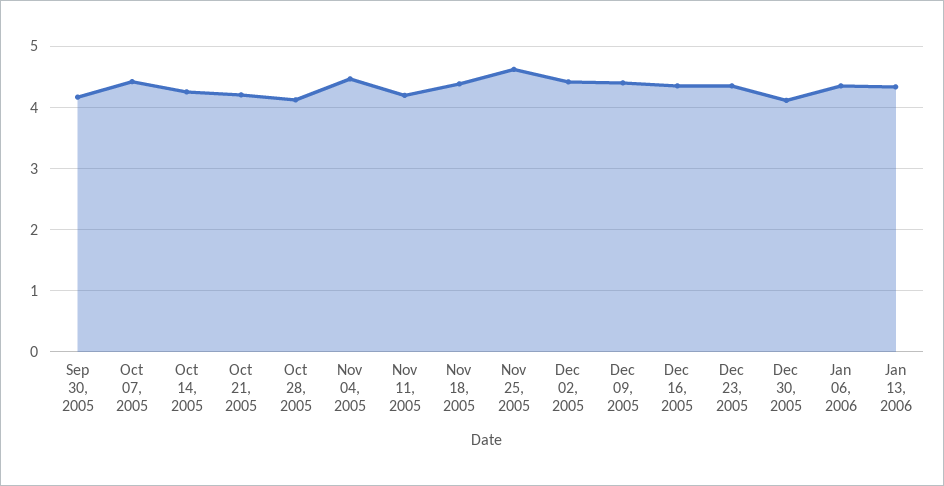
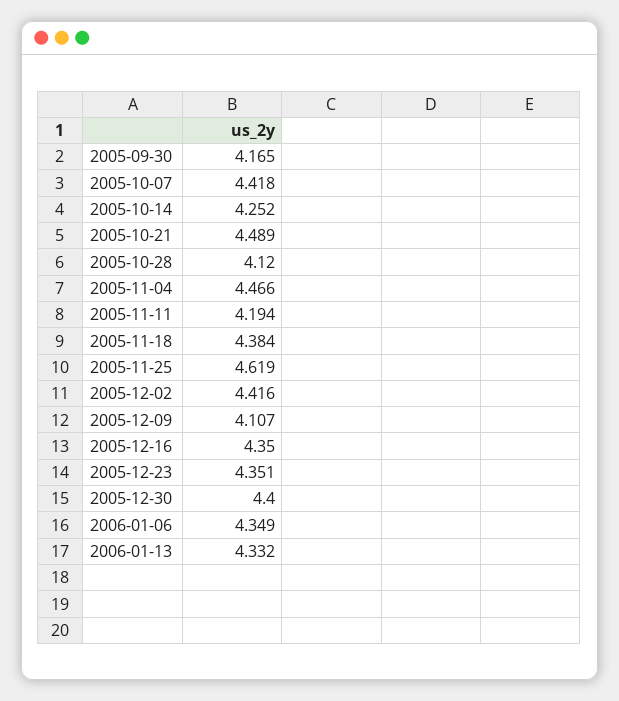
Oct 21, 2005: 4.2 -> 4.489
Dec 09, 2005: 4.4 -> 4.107
Dec 30, 2005: 4.1 -> 4.4

